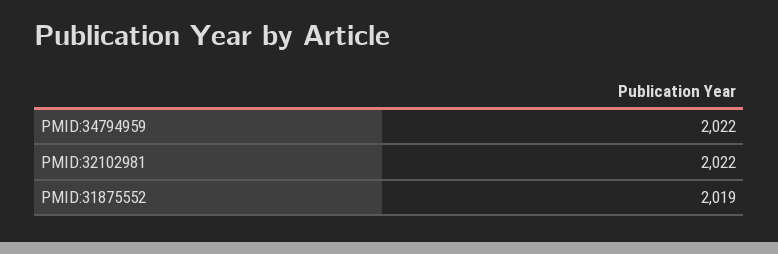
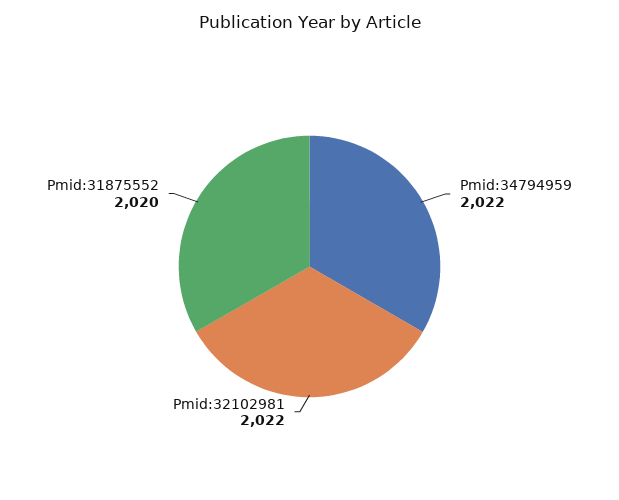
PMID:31875552: 2019 -> 2020

